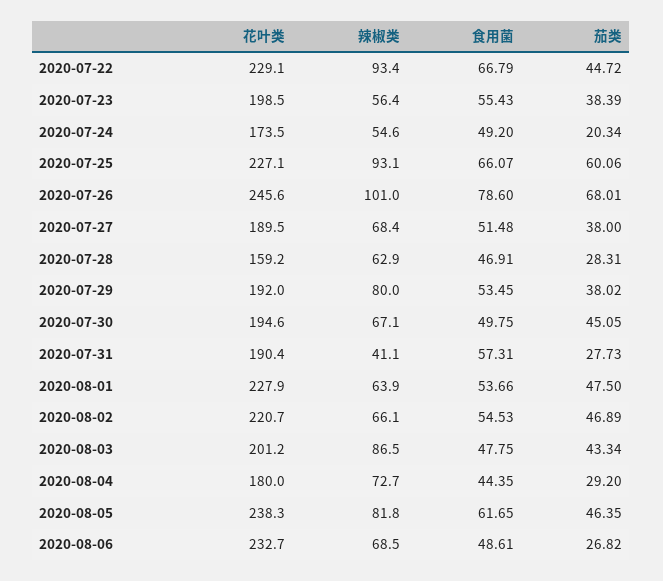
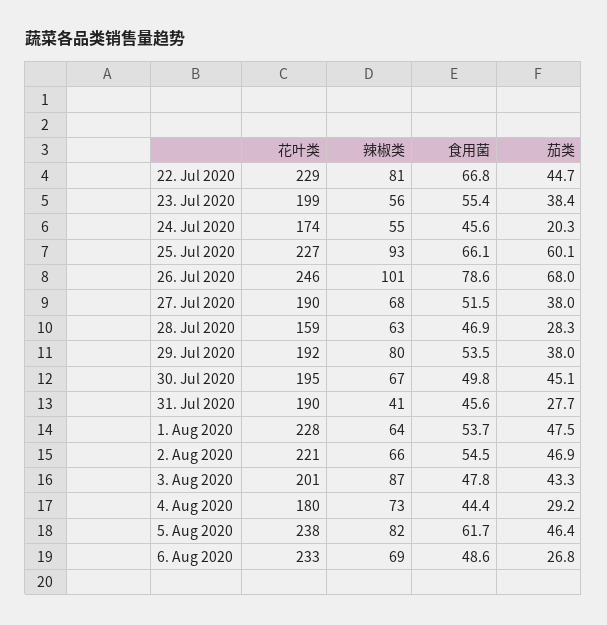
辣椒类, 2020-07-22: 93.4 -> 81
食用菌, 2020-07-24: 49.2 -> 45.6
食用菌, 2020-07-31: 57.31 -> 45.6

